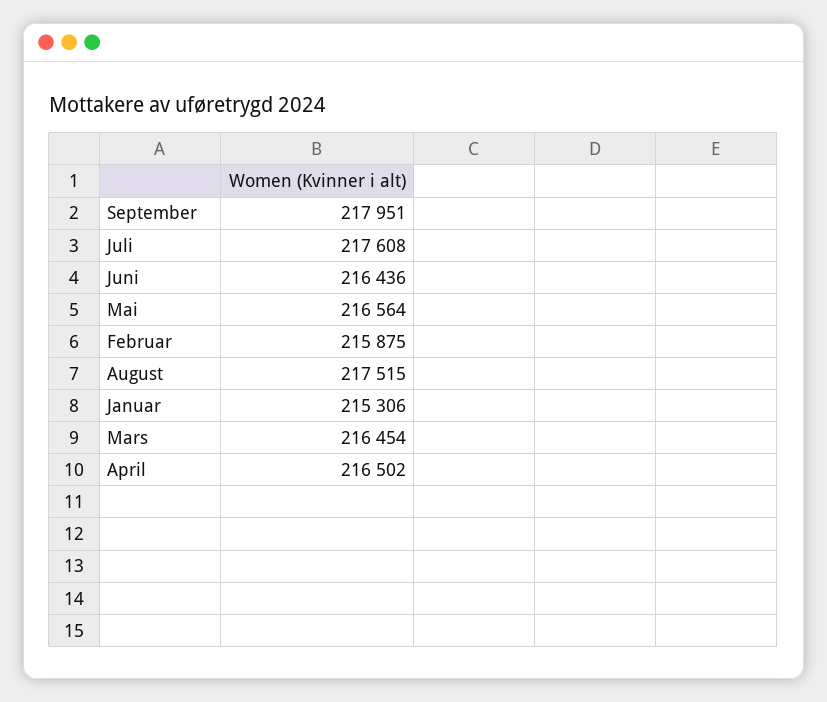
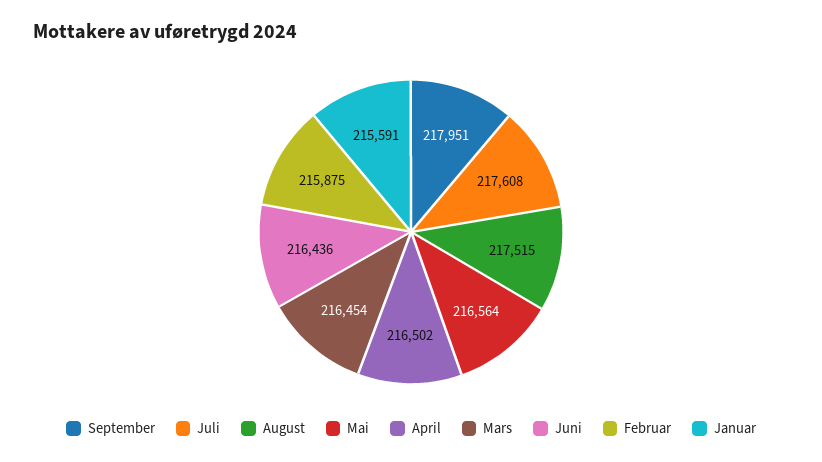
Januar: 215306 -> 215591

